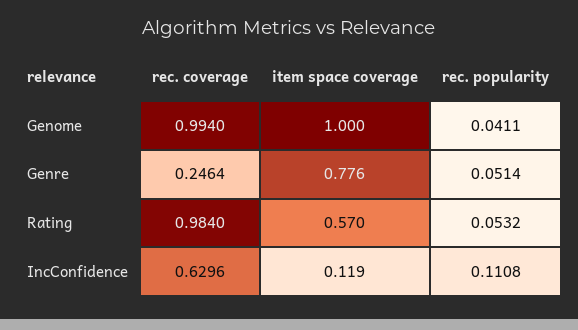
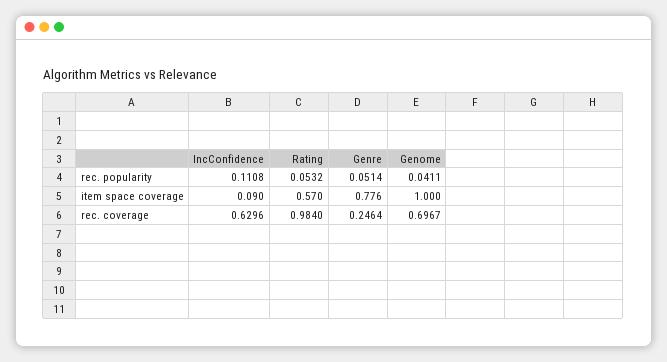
rec. coverage, Genome: 0.994 -> 0.6967
item space coverage, IncConfidence: 0.119 -> 0.09

